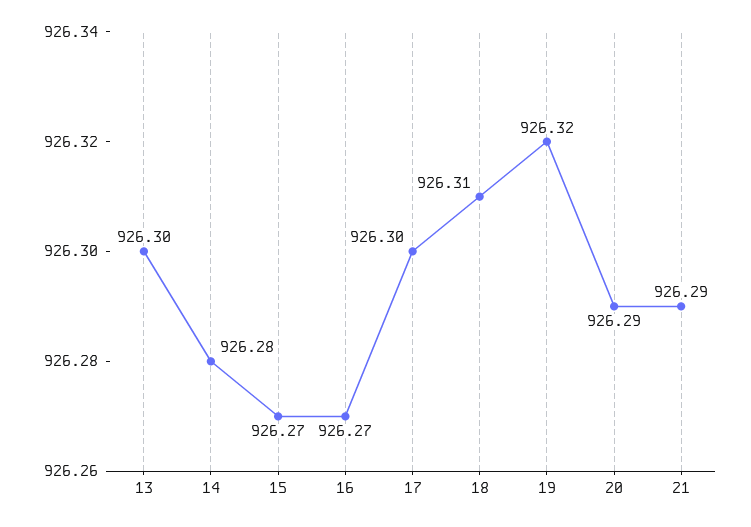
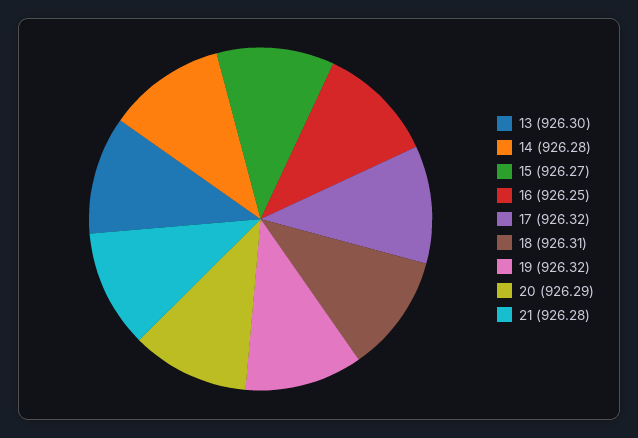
16: 926.27 -> 926.25
17: 926.3 -> 926.32
21: 926.29 -> 926.28

